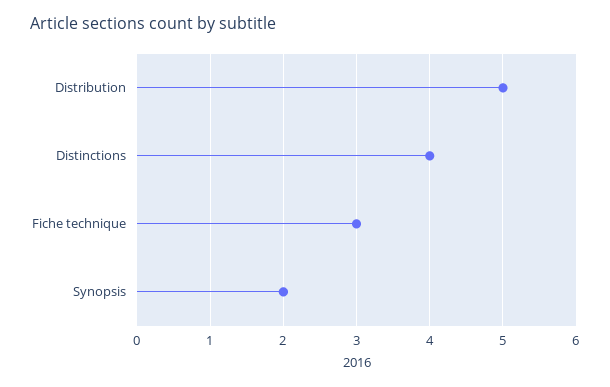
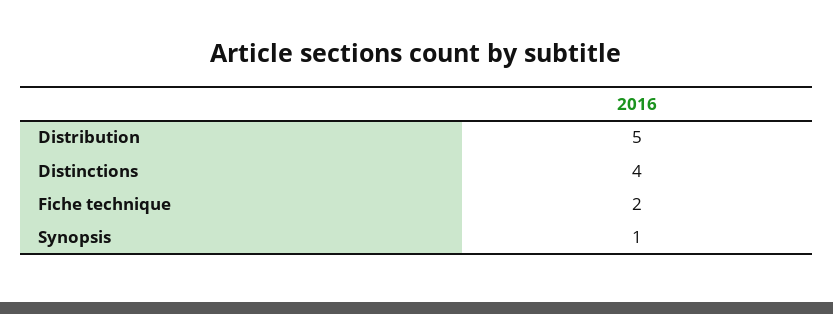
Fiche technique: 3 -> 2
Synopsis: 2 -> 1

